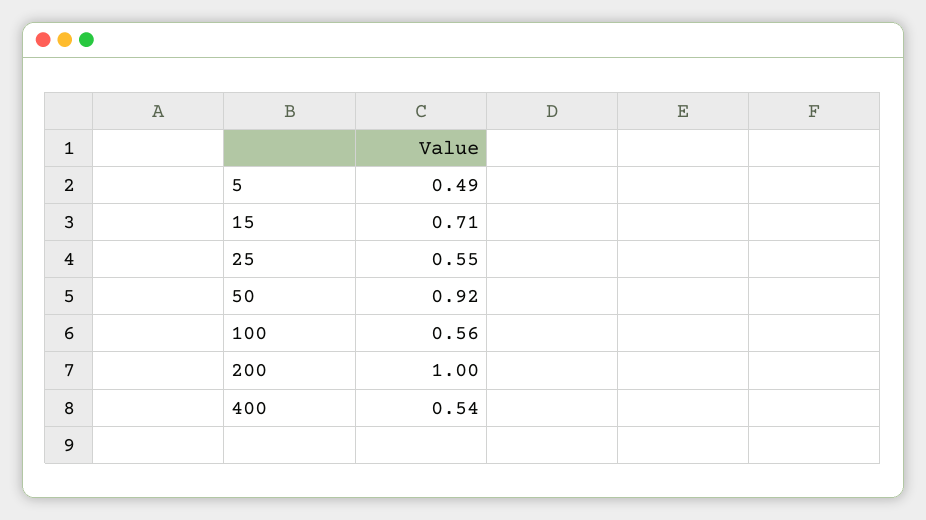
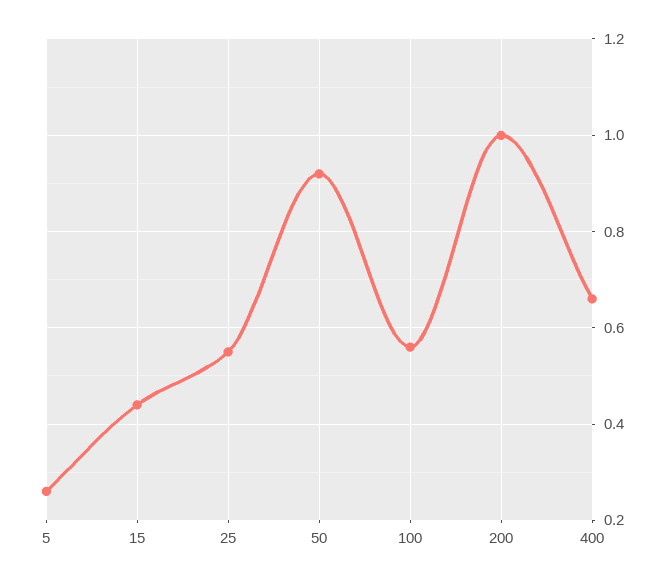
5: 0.49 -> 0.25
15: 0.71 -> 0.45
400: 0.54 -> 0.65

